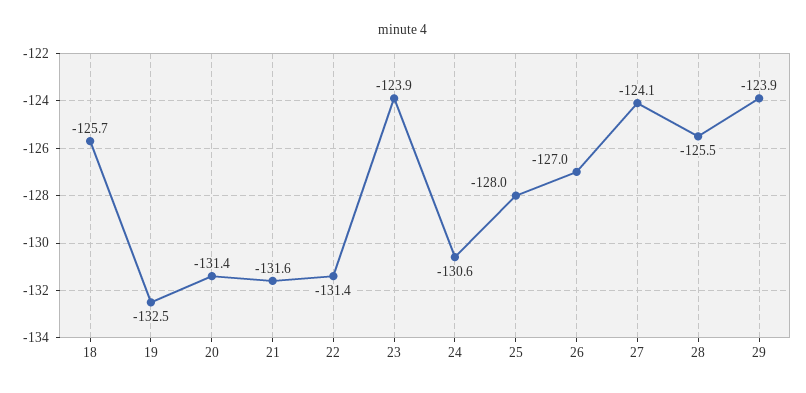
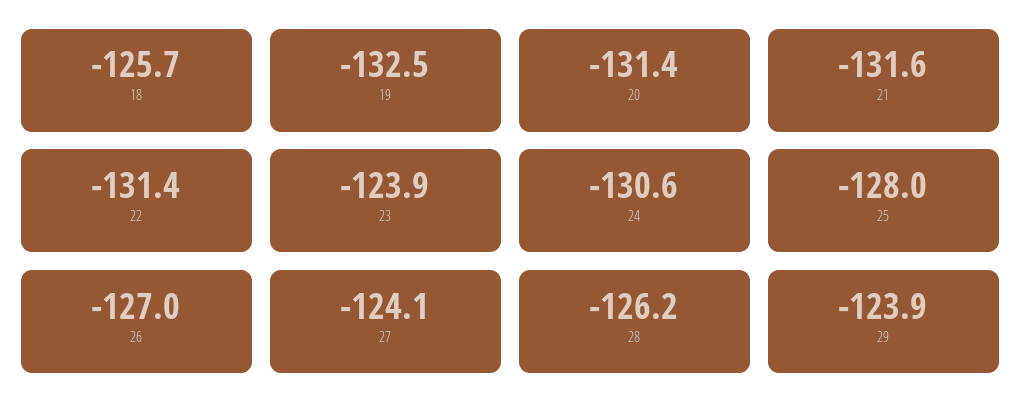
28: -125.5 -> -126.2

